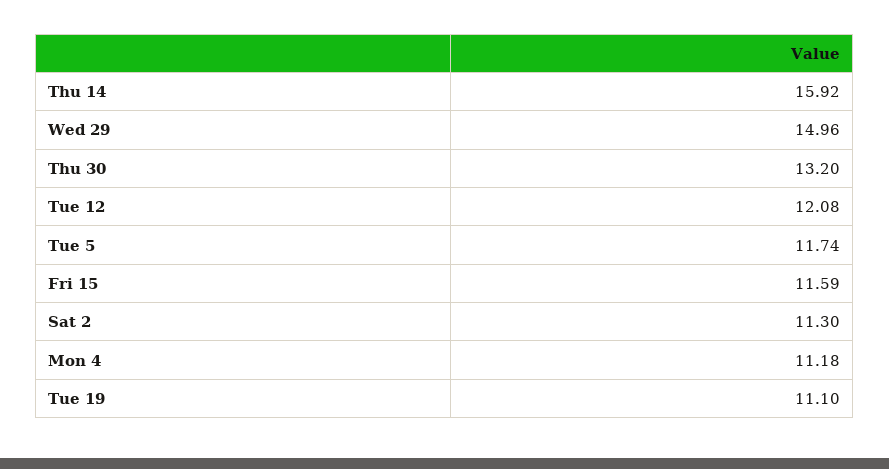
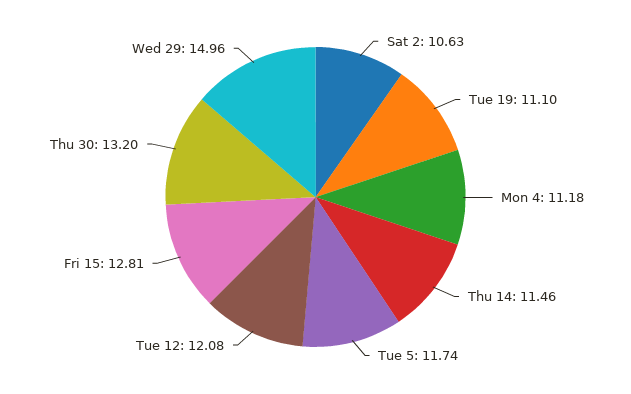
Thu 14: 15.92 -> 11.46
Fri 15: 11.59 -> 12.81
Sat 2: 11.3 -> 10.63

